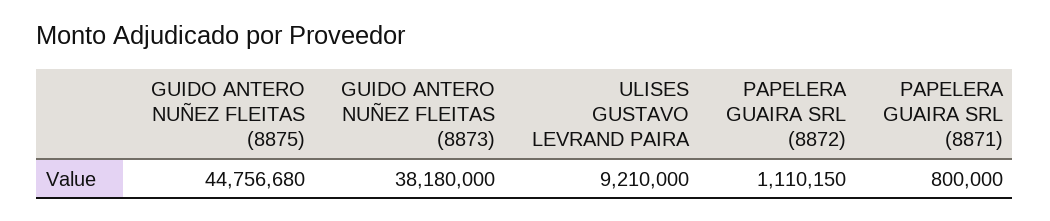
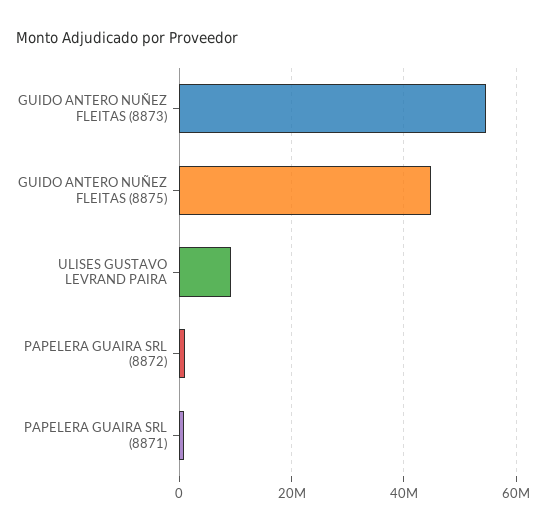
GUIDO ANTERO NUÑEZ FLEITAS (8873): 38180000 -> 54000000

